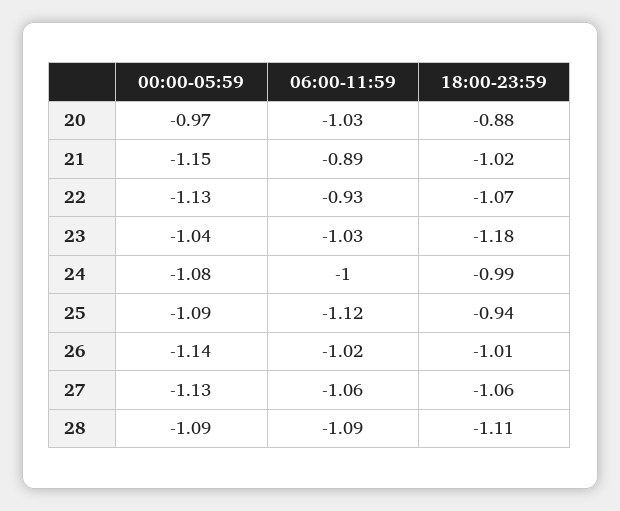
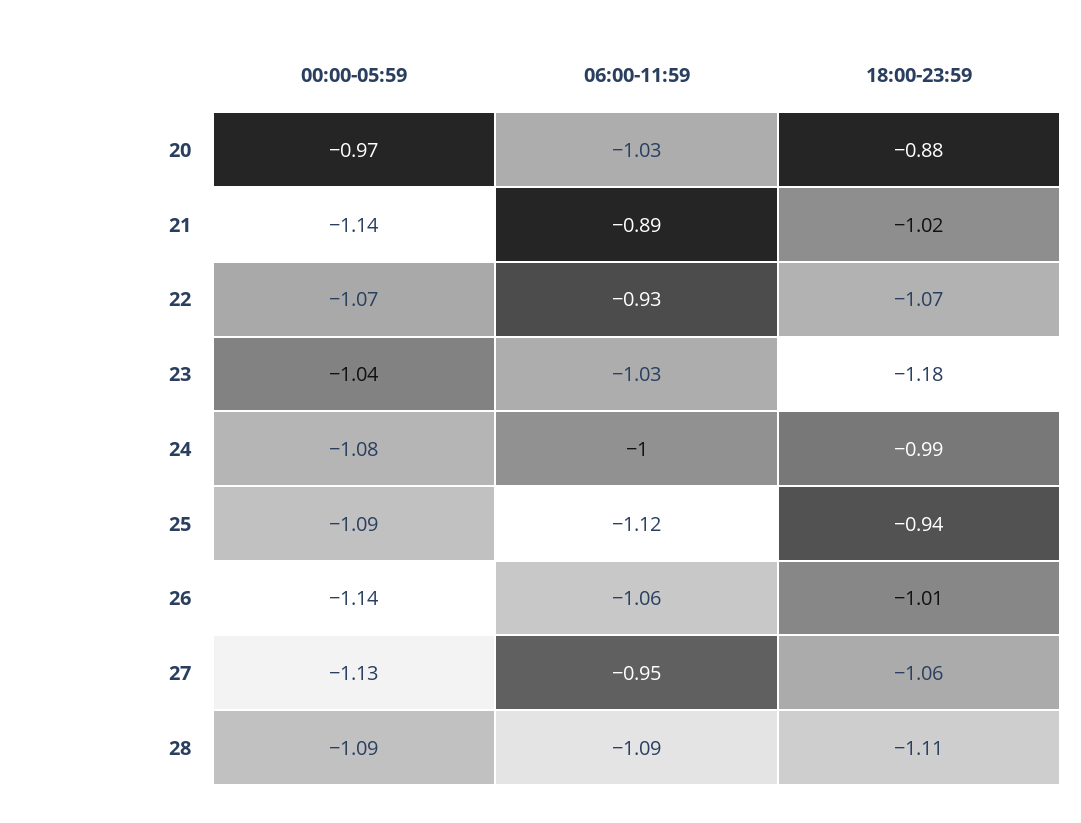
00:00-05:59, 21: -1.15 -> -1.14
00:00-05:59, 22: -1.13 -> -1.07
06:00-11:59, 26: -1.02 -> -1.06
06:00-11:59, 27: -1.06 -> -0.95

